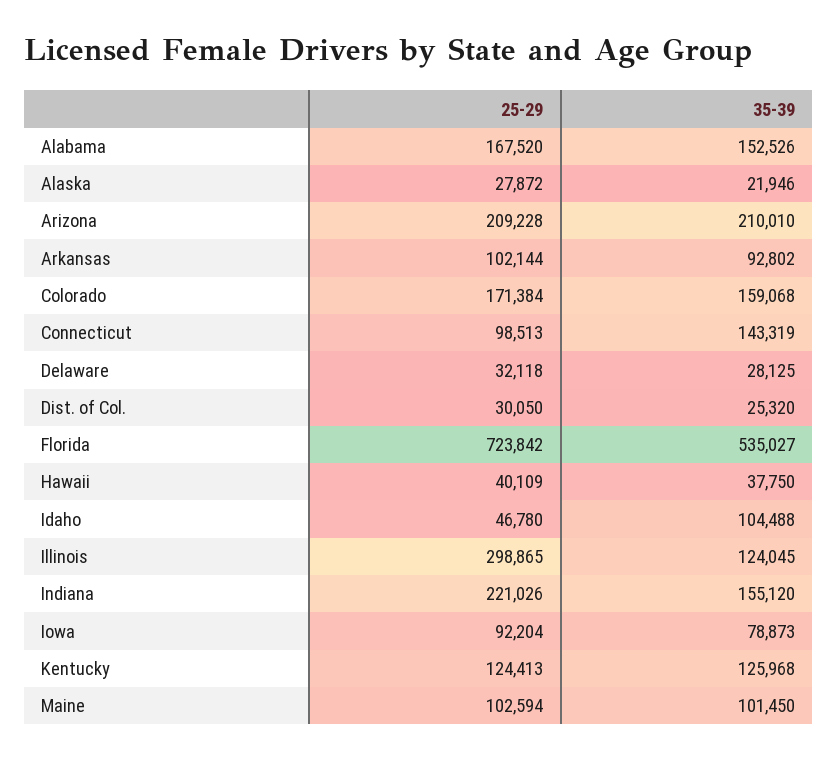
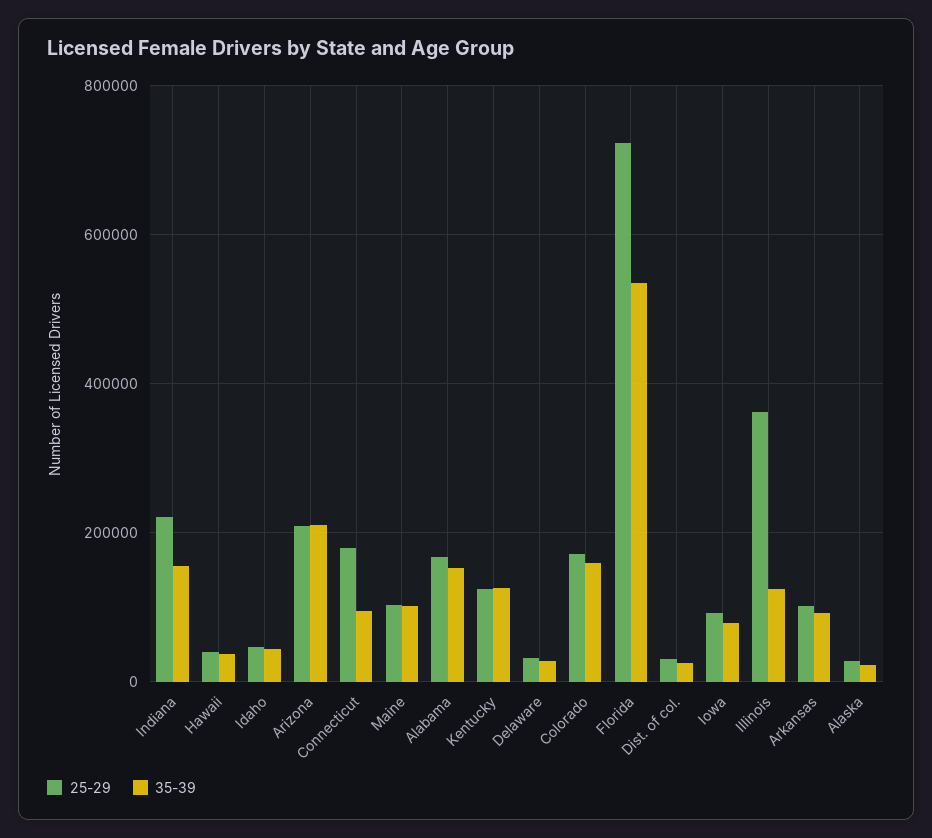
25-29, Connecticut: 98513 -> 180000
35-39, Connecticut: 143319 -> 100000
35-39, Idaho: 104488 -> 40000
25-29, Illinois: 298865 -> 360000

